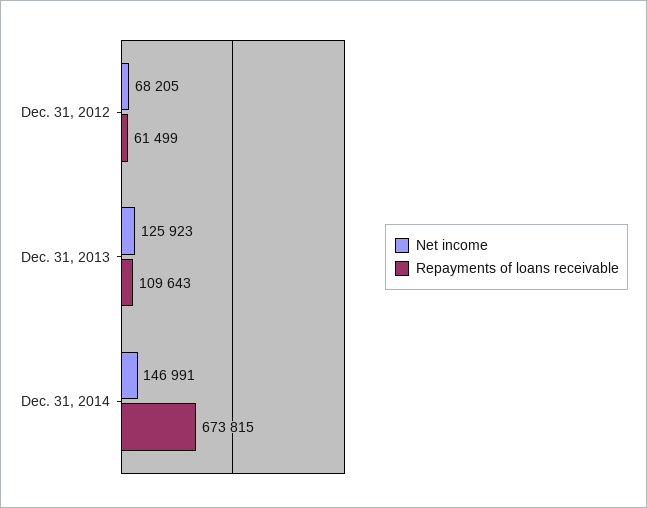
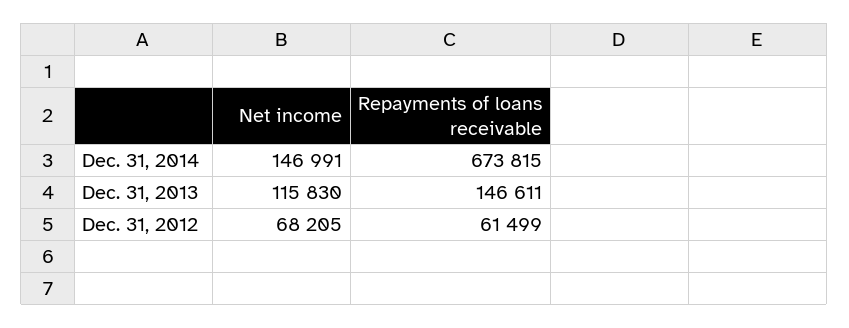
Net income, Dec. 31, 2013: 125923 -> 115830
Repayments of loans receivable, Dec. 31, 2013: 109643 -> 146611

